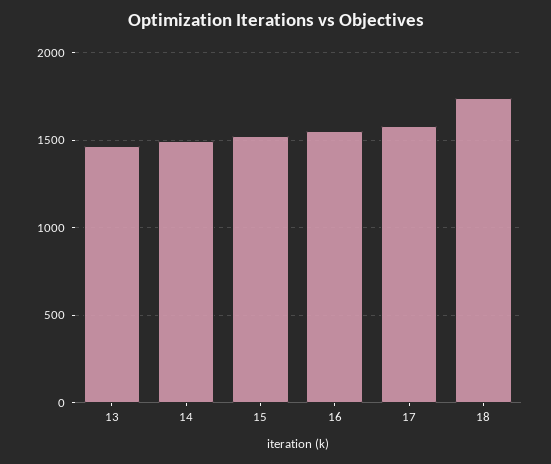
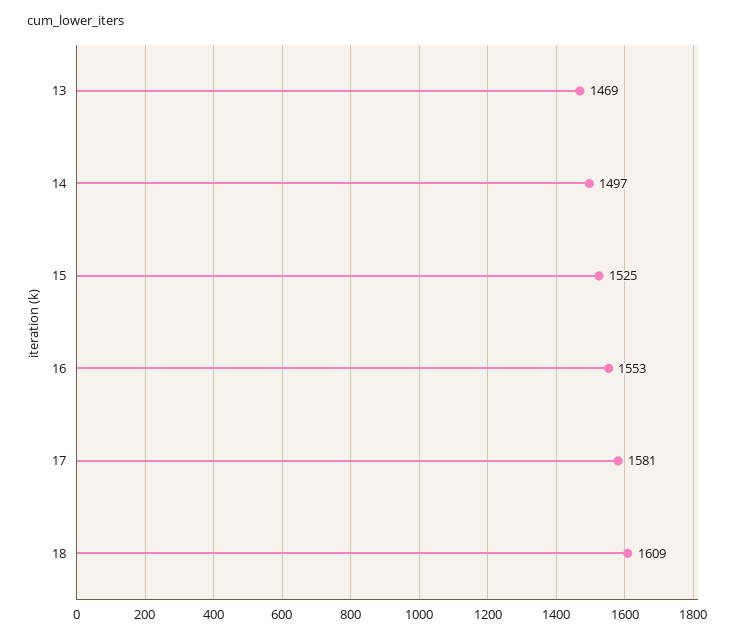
18: 1750 -> 1609

